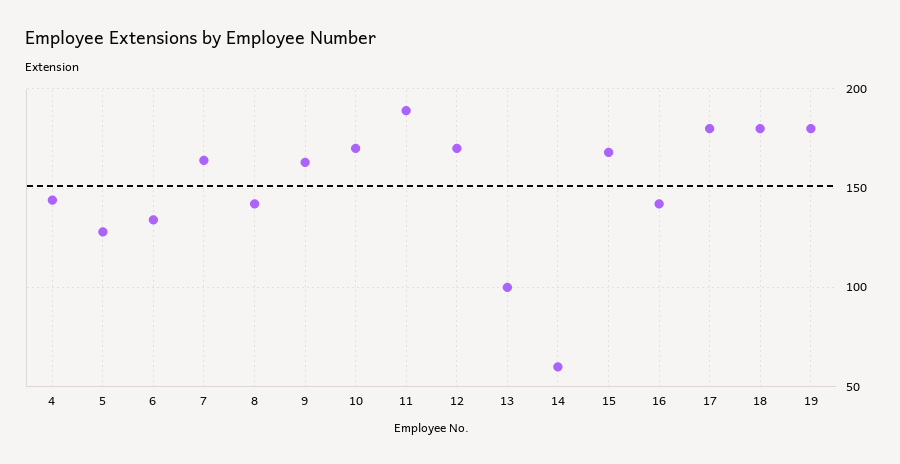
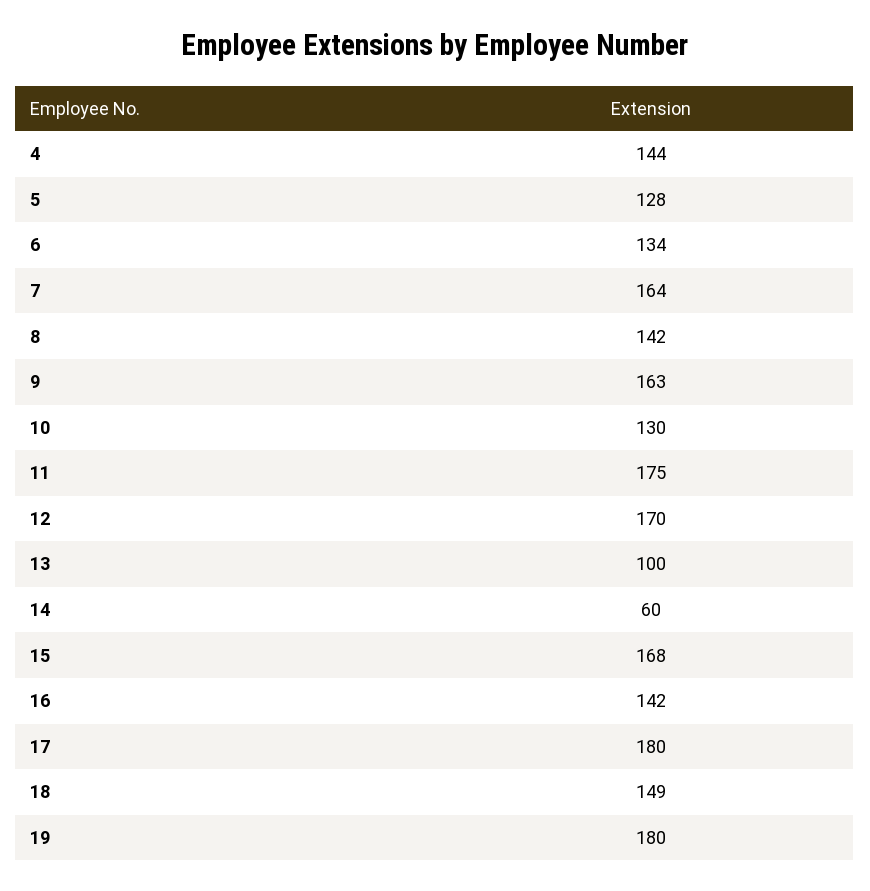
10: 170 -> 130
11: 190 -> 175
18: 180 -> 149

